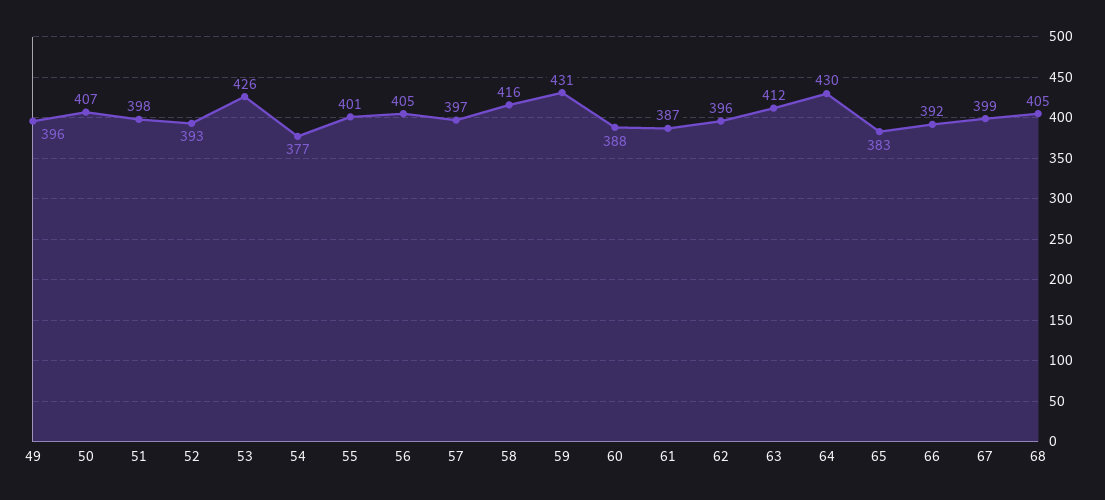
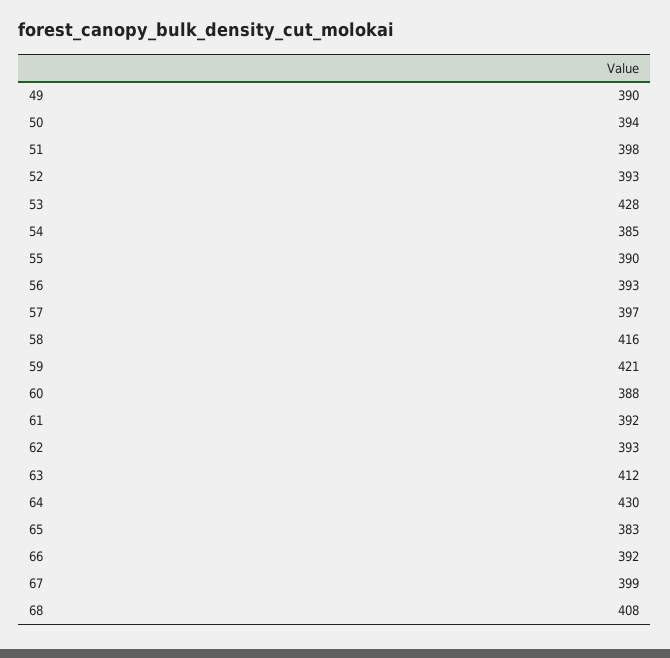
49: 396 -> 390
50: 407 -> 394
53: 426 -> 428
54: 377 -> 385
55: 401 -> 390
56: 405 -> 393
59: 431 -> 421
61: 387 -> 392
62: 396 -> 393
68: 405 -> 408

